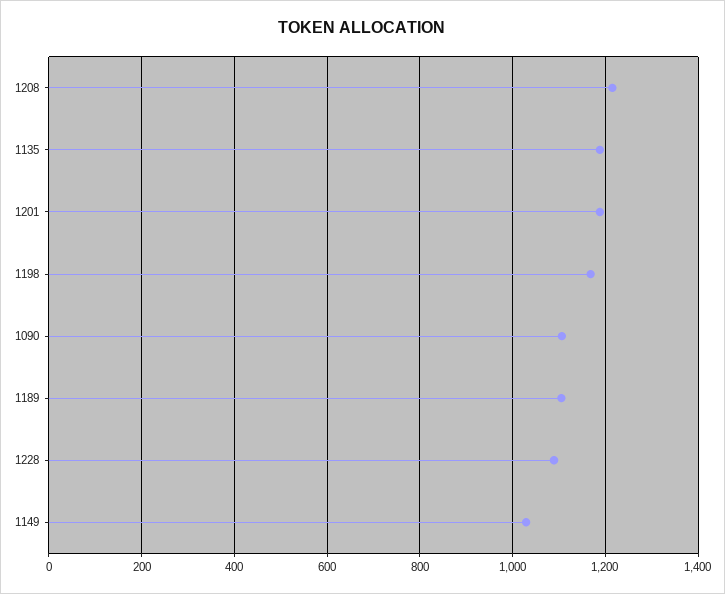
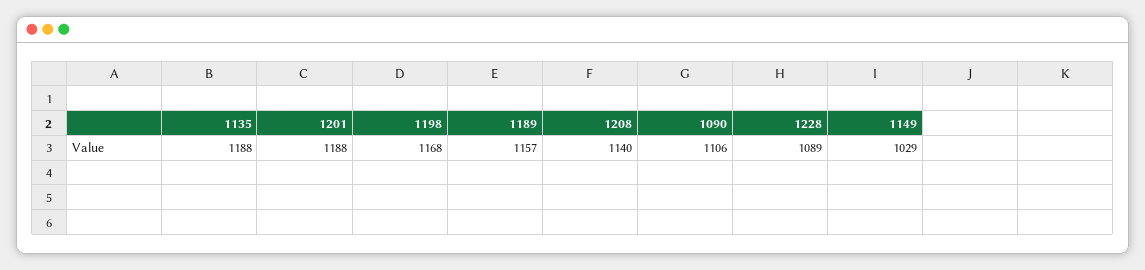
1208: 1220 -> 1140
1189: 1100 -> 1157

